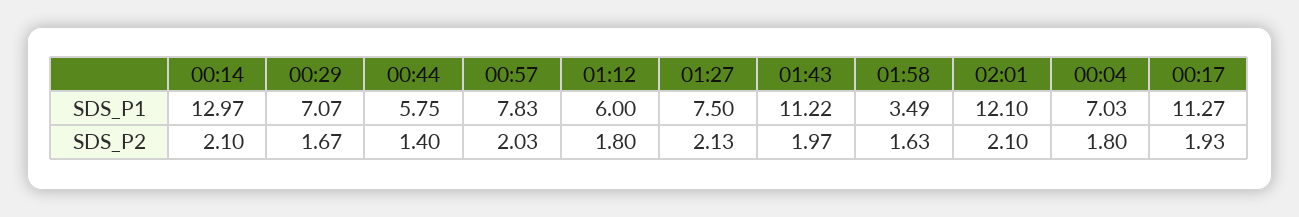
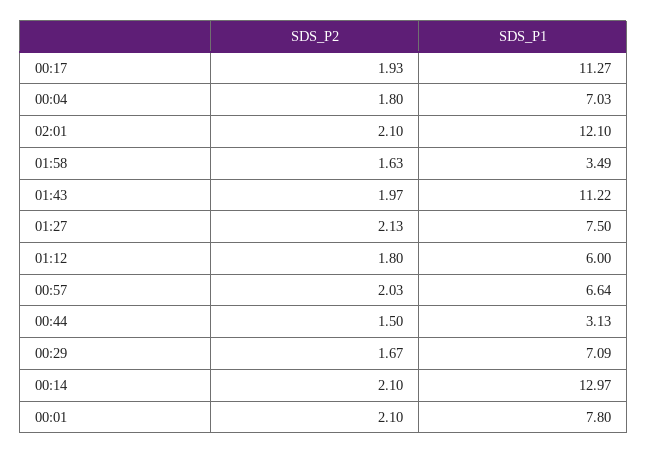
00:29, SDS_P1: 7.07 -> 7.09
00:44, SDS_P1: 5.75 -> 3.13
00:57, SDS_P1: 7.83 -> 6.64
00:44, SDS_P2: 1.4 -> 1.5
00:01, SDS_P2: none -> 2.1
00:01, SDS_P1: none -> 7.8

